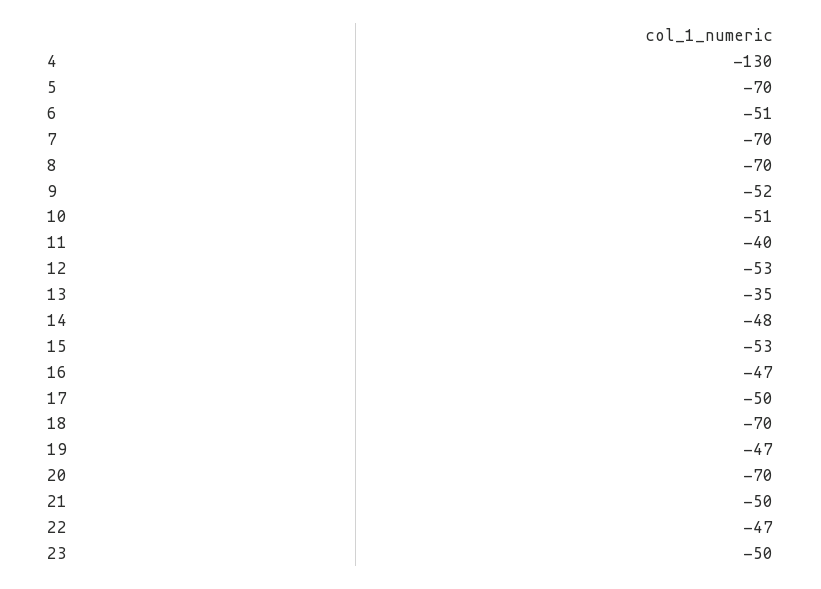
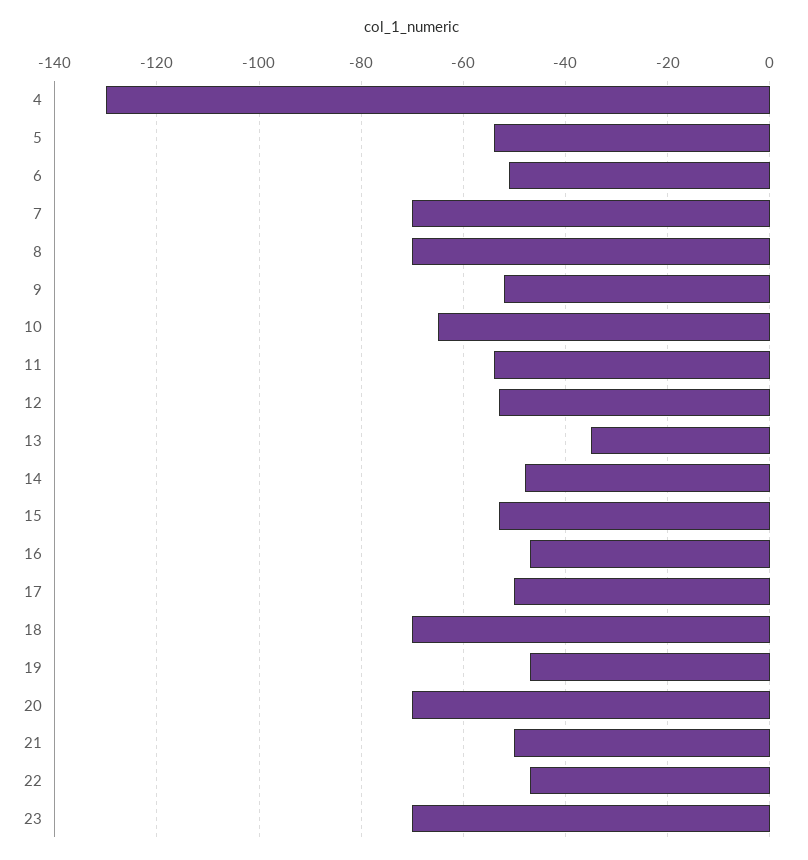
5: -70 -> -55
10: -51 -> -65
11: -40 -> -55
23: -50 -> -70

